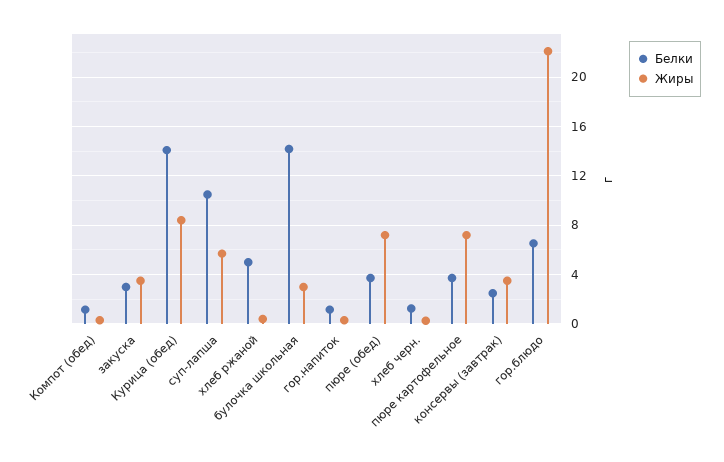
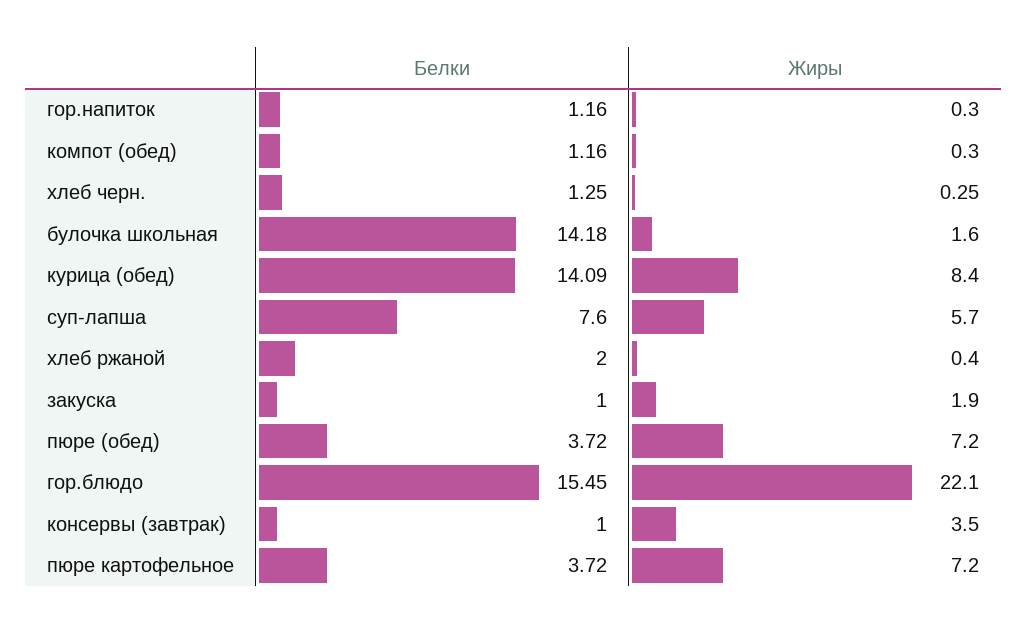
Белки, закуска: 3 -> 1
Жиры, закуска: 3.5 -> 1.9
Белки, суп-лапша: 10.5 -> 7.6
Белки, хлеб ржаной: 5 -> 2
Жиры, булочка школьная: 3 -> 1.6
Белки, консервы (завтрак): 2.5 -> 1
Белки, гор.блюдо: 6.5 -> 15.45

